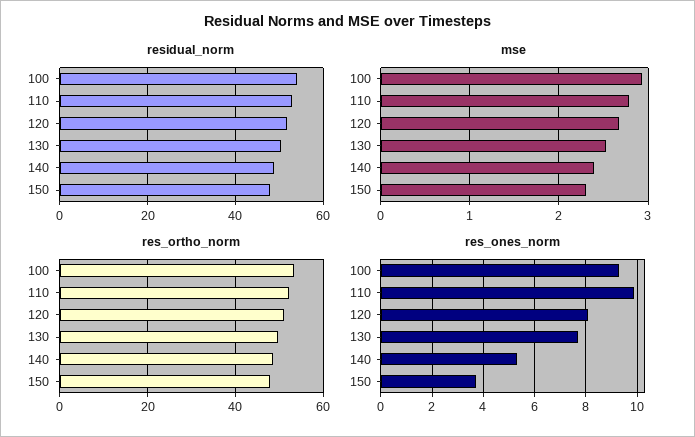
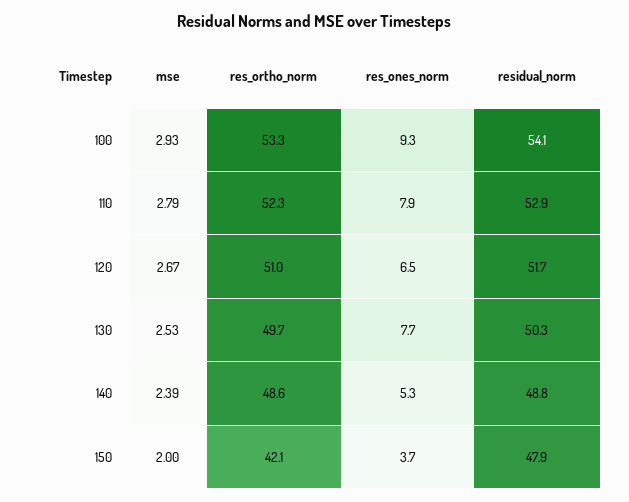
mse, 150: 2.3 -> 2
res_ortho_norm, 150: 48 -> 42.1
res_ones_norm, 110: 10 -> 7.9
res_ones_norm, 120: 8 -> 6.5

